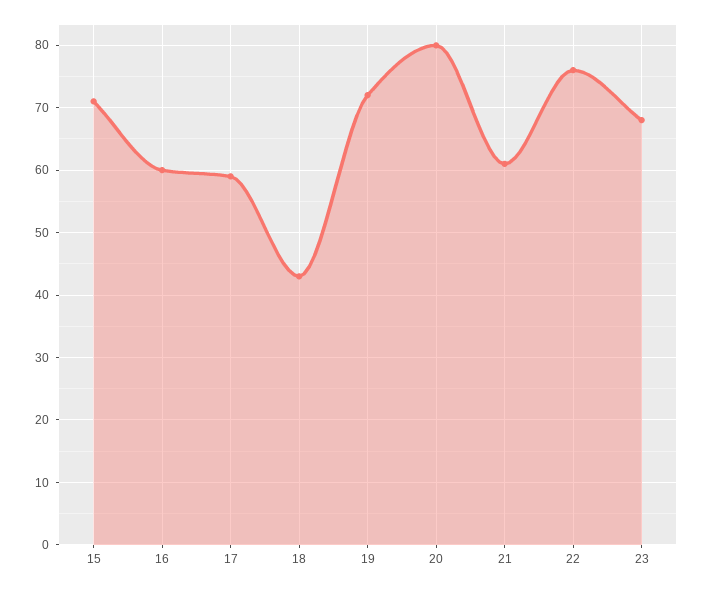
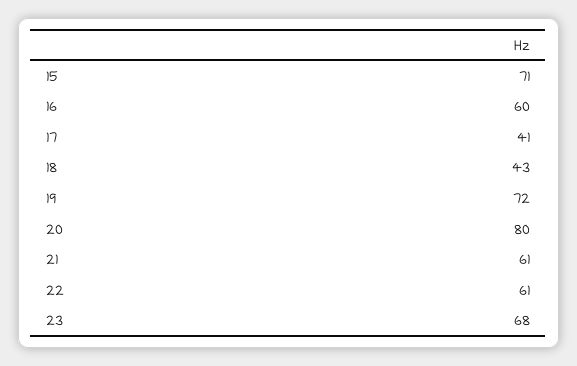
17: 59 -> 41
22: 76 -> 61

